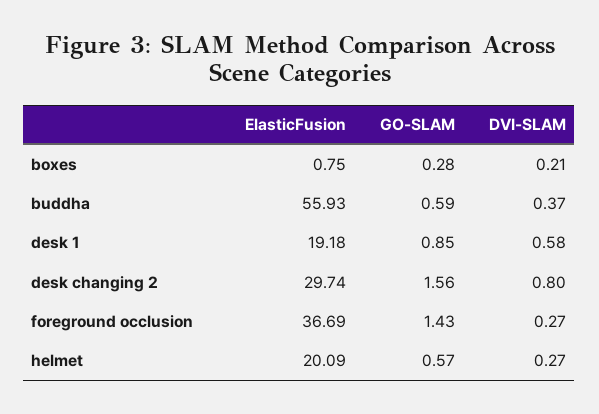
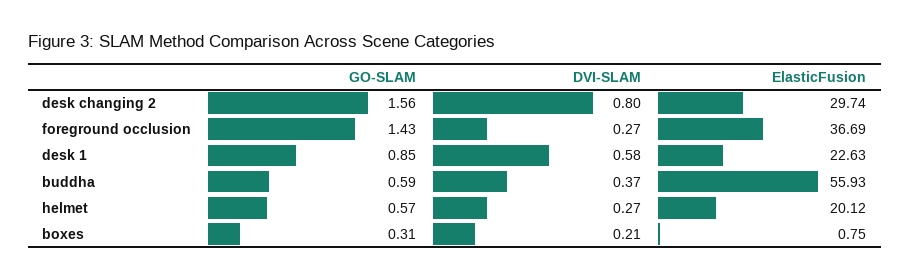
GO-SLAM, boxes: 0.28 -> 0.31
ElasticFusion, desk 1: 19.18 -> 22.63
ElasticFusion, helmet: 20.09 -> 20.12

